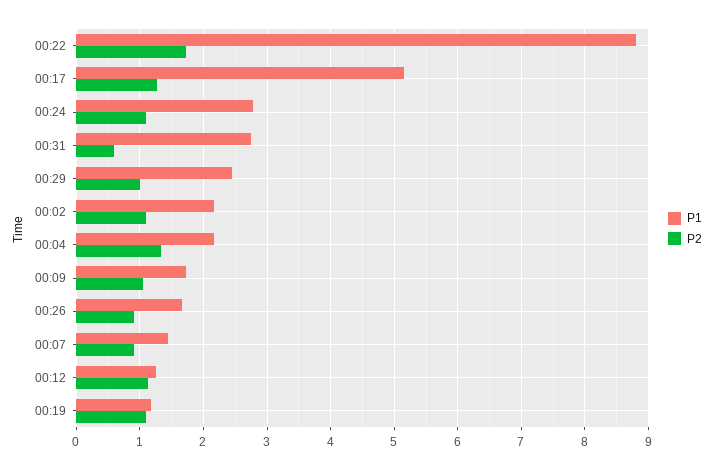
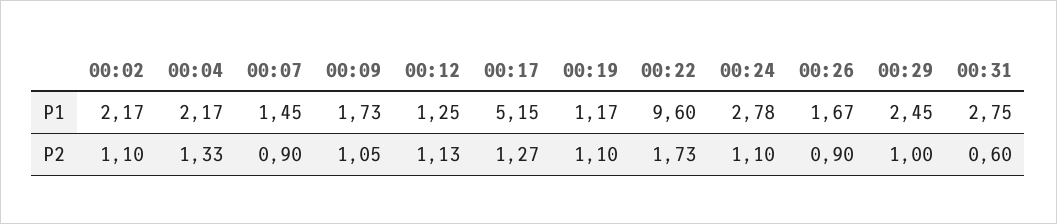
P1, 00:22: 8.8 -> 9.6

